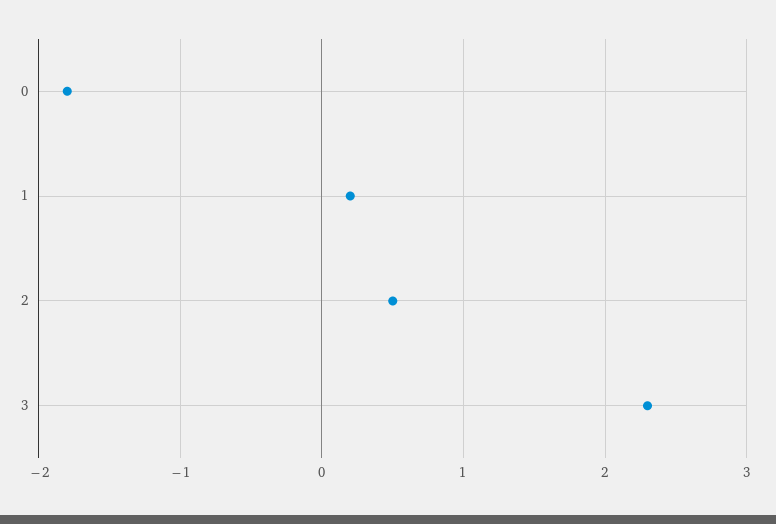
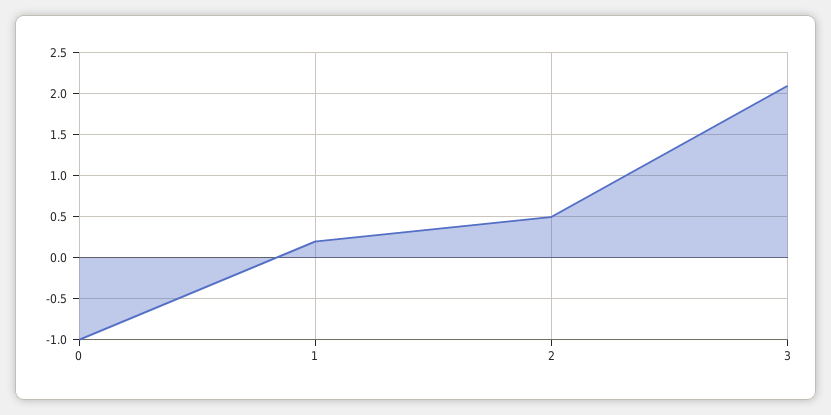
0: -1.8 -> -1
3: 2.3 -> 2.1

